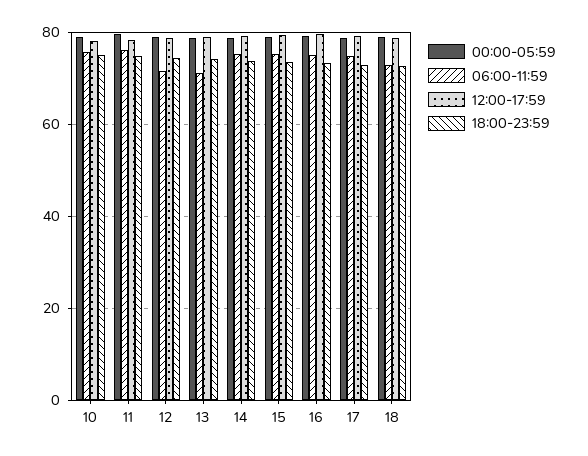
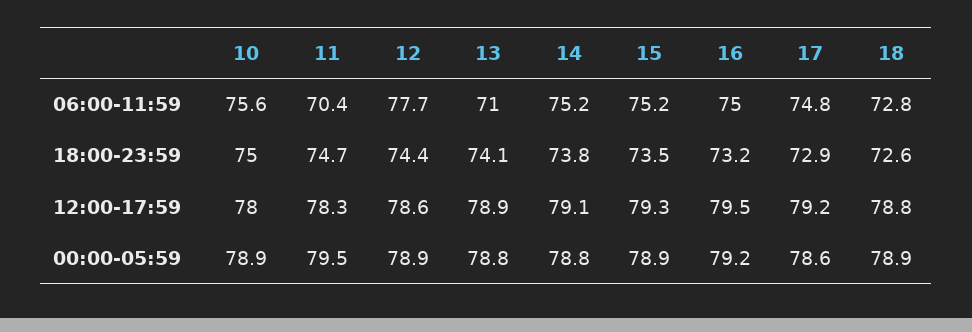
06:00-11:59, 11: 76 -> 70.4
06:00-11:59, 12: 72 -> 77.7

